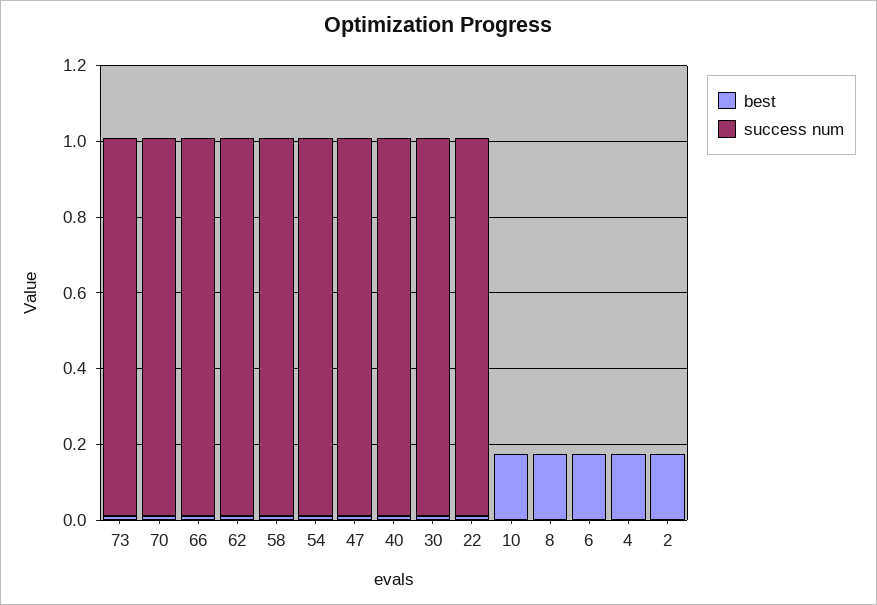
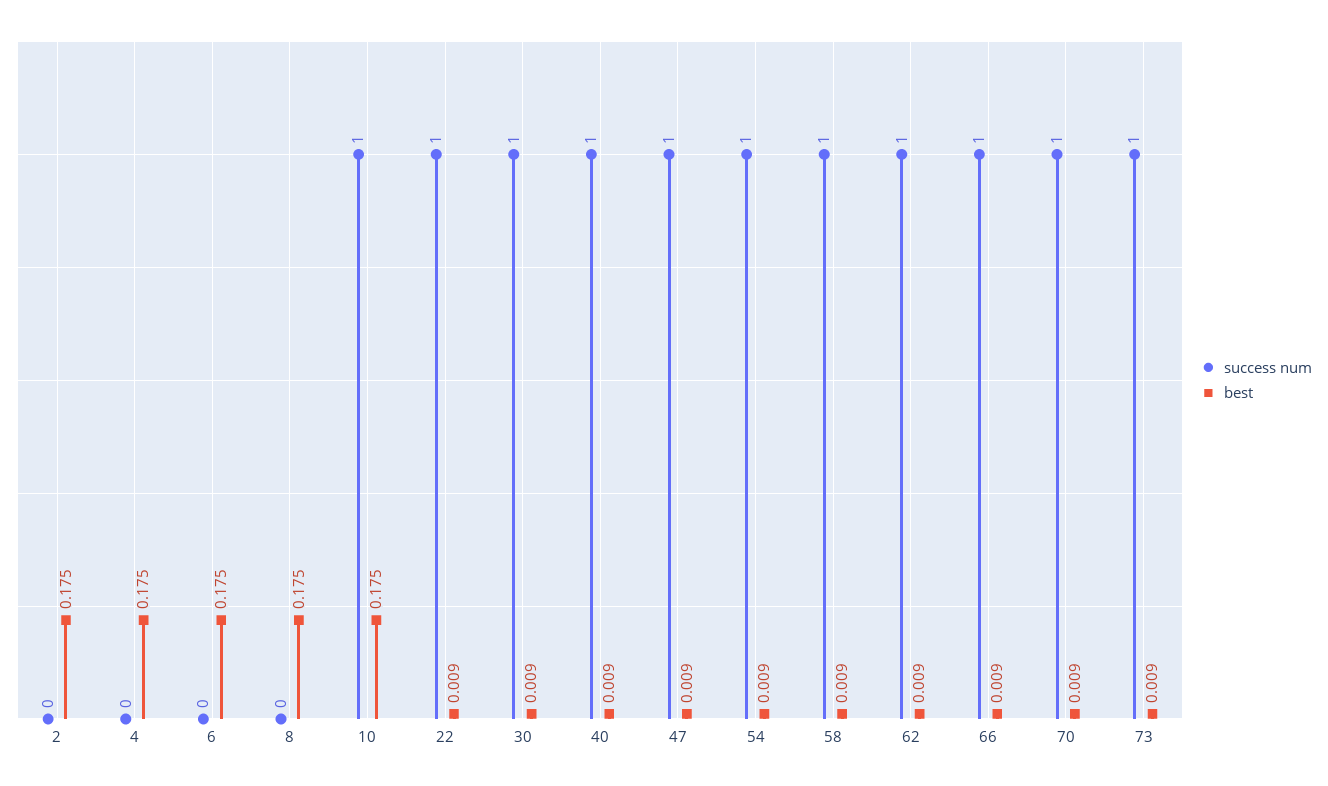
success num, 10: 0 -> 1

